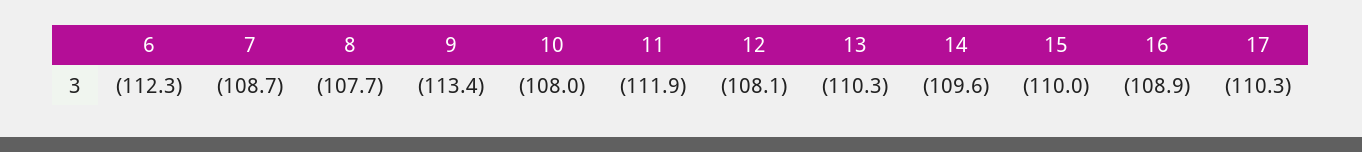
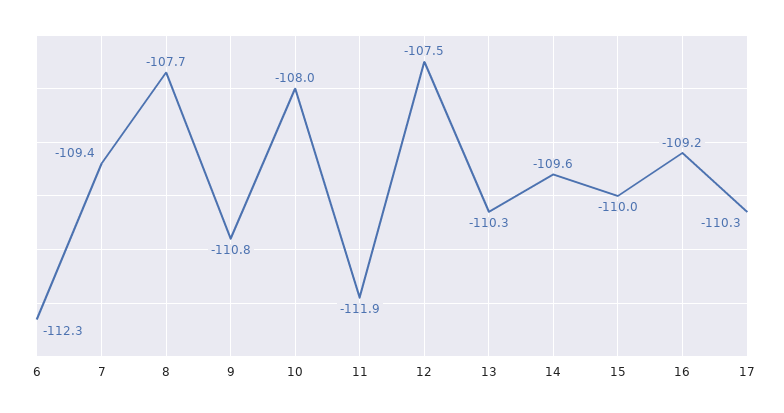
7: -108.7 -> -109.4
9: -113.4 -> -110.8
12: -108.1 -> -107.5
16: -108.9 -> -109.2

